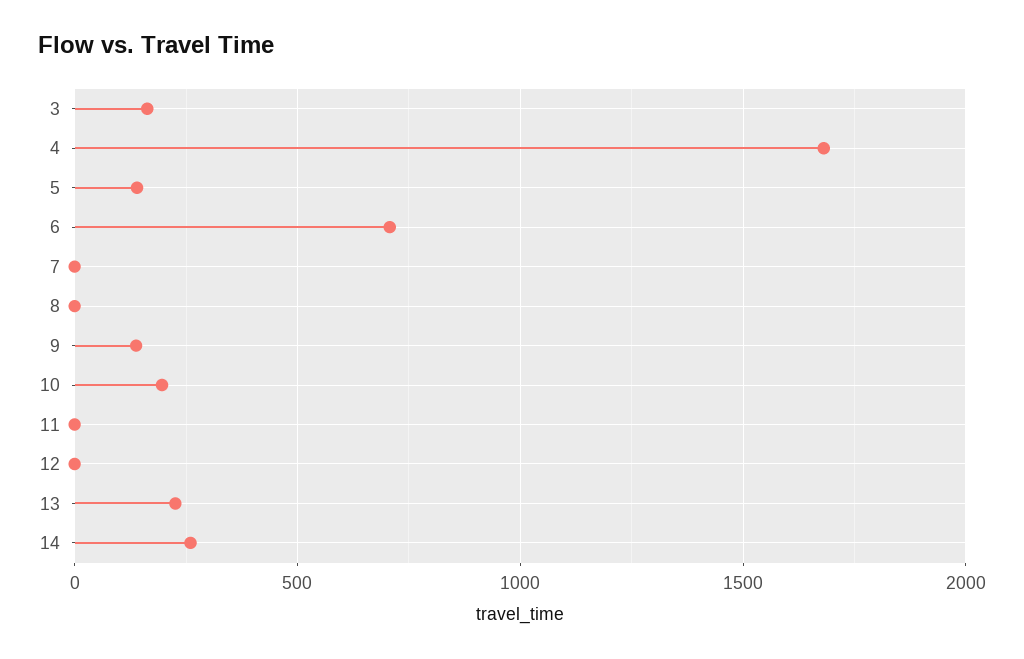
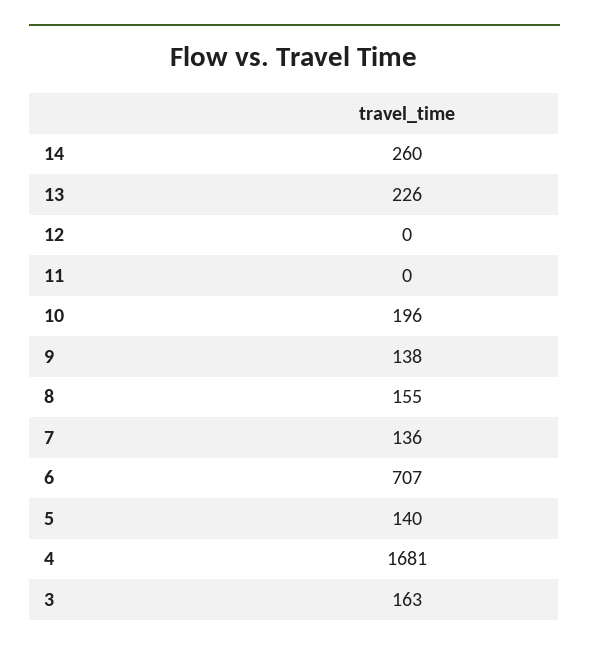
7: 0 -> 136
8: 0 -> 155

